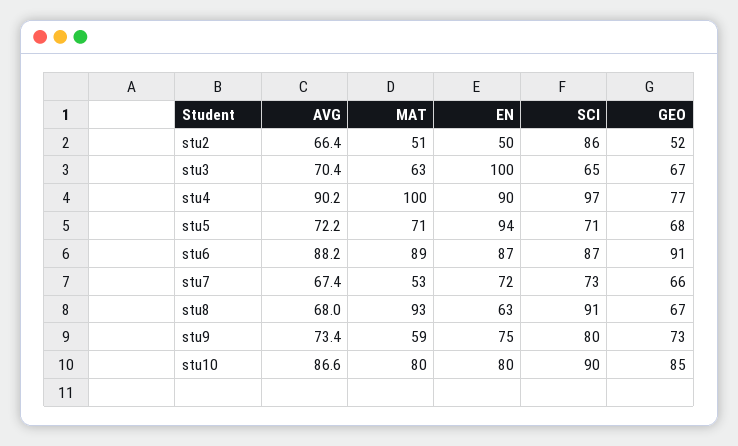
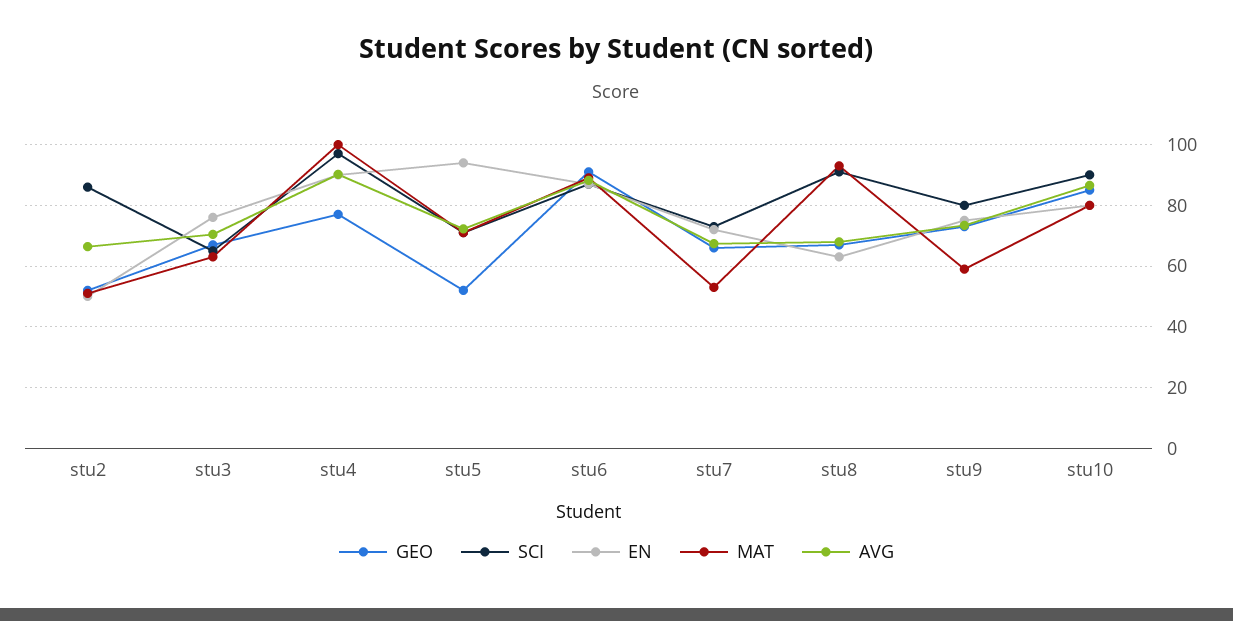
EN, stu3: 100 -> 76
GEO, stu5: 68 -> 52

